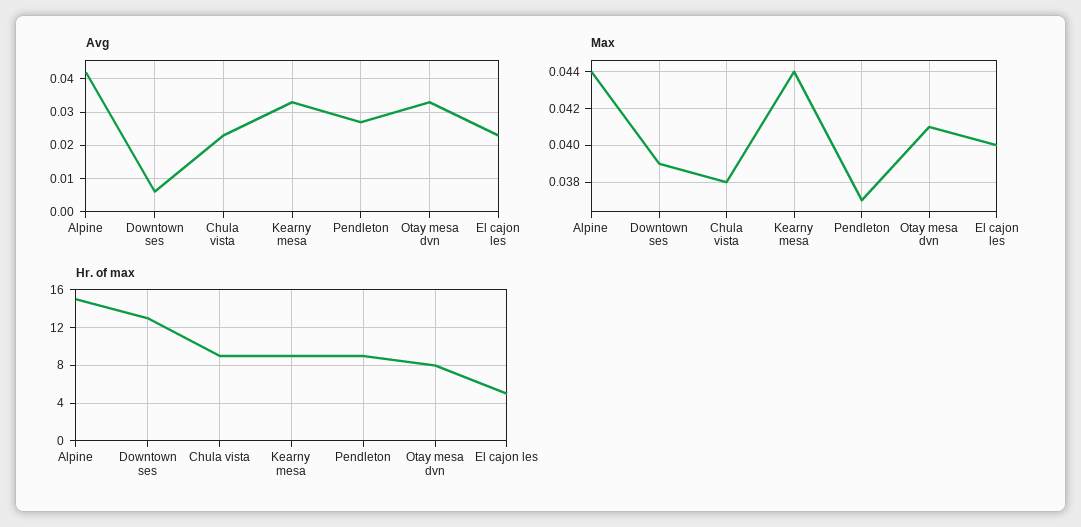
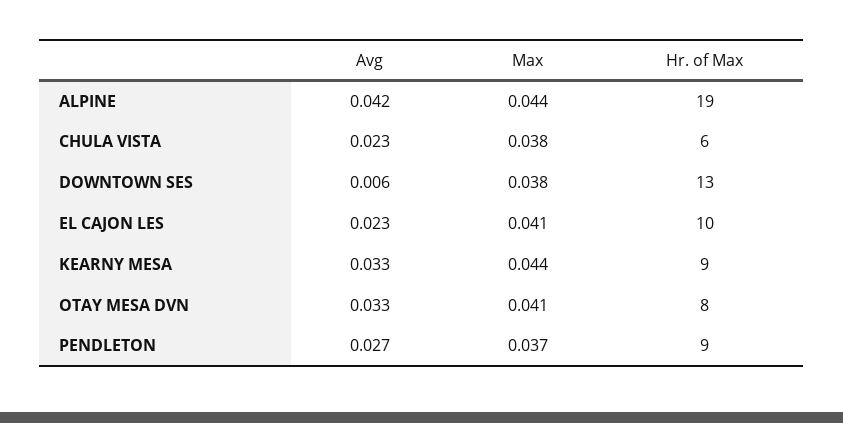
Max, Downtown ses: 0.039 -> 0.038
Max, El cajon les: 0.04 -> 0.041
Hr. of max, Alpine: 15 -> 19
Hr. of max, Chula vista: 9 -> 6
Hr. of max, El cajon les: 5 -> 10

